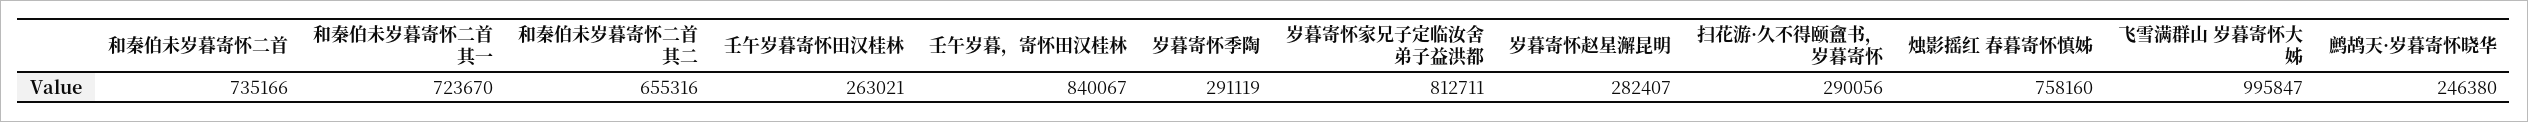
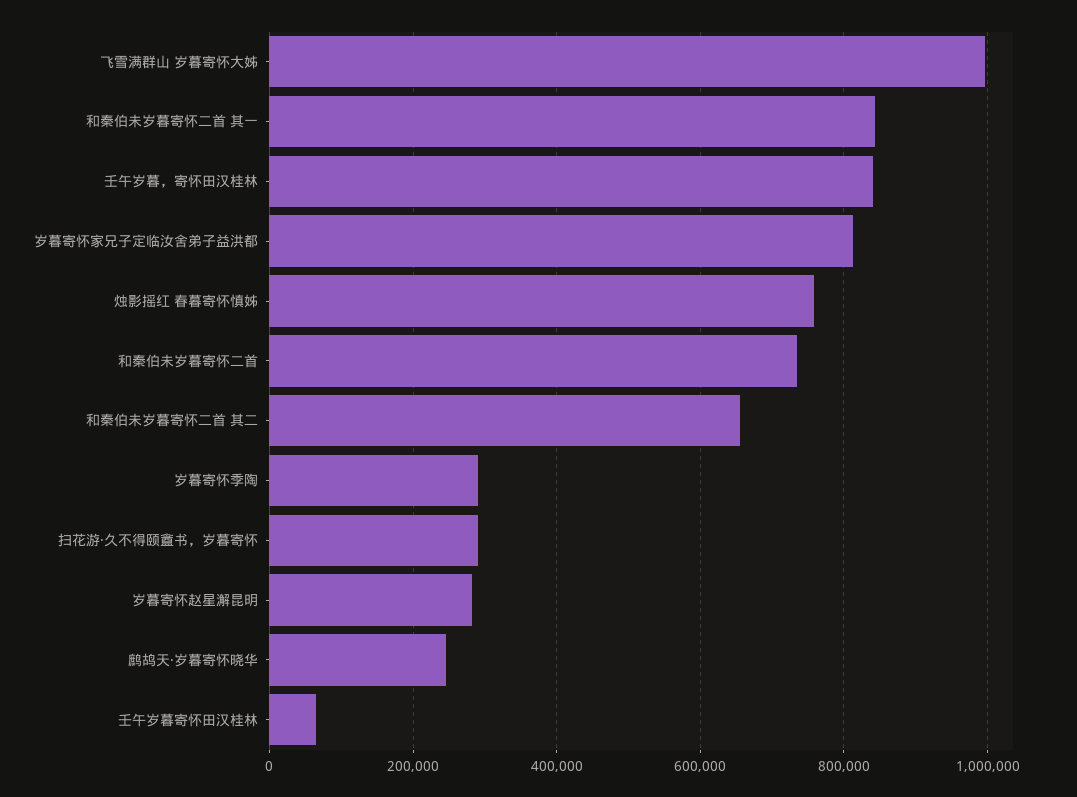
和秦伯未岁暮寄怀二首 其一: 723670 -> 840000
壬午岁暮寄怀田汉桂林: 263021 -> 60000

